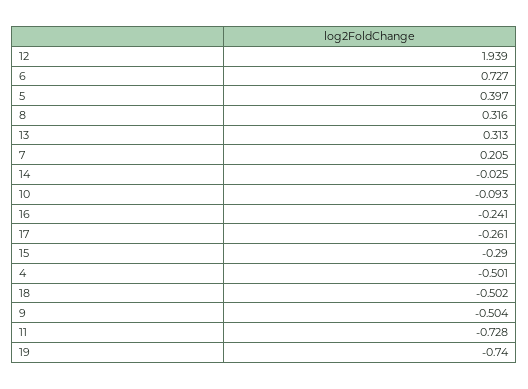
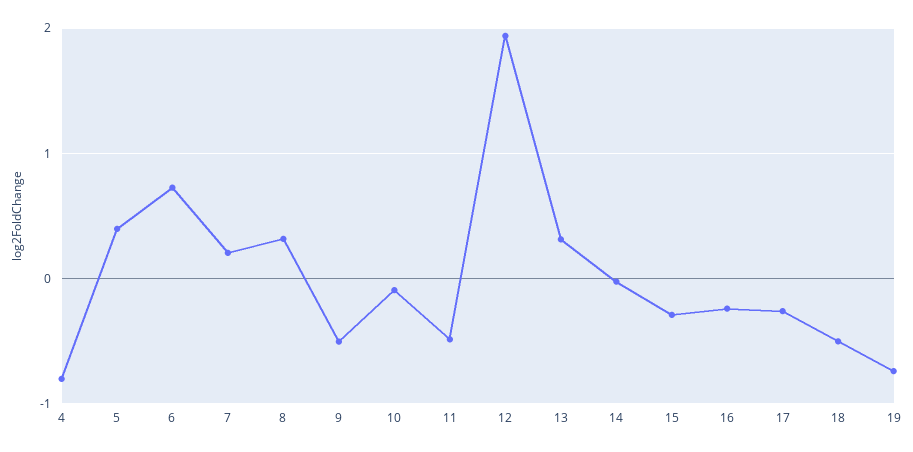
4: -0.501 -> -0.8
11: -0.728 -> -0.5

